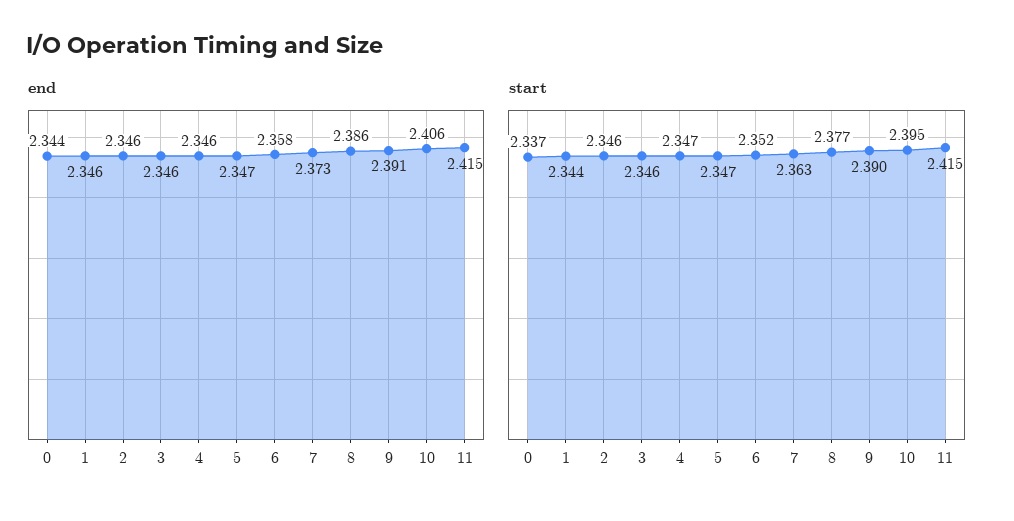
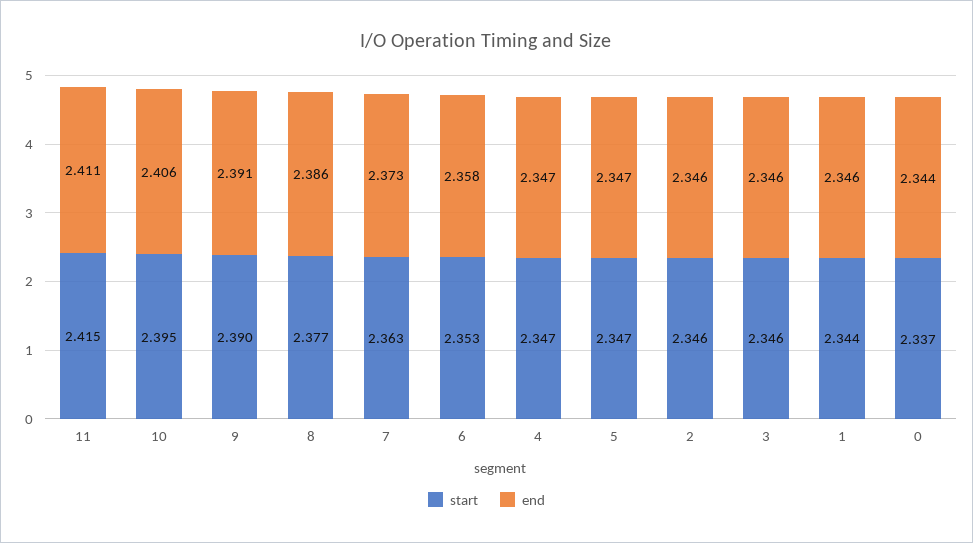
end, 4: 2.346 -> 2.347
end, 11: 2.415 -> 2.411
start, 6: 2.352 -> 2.353

